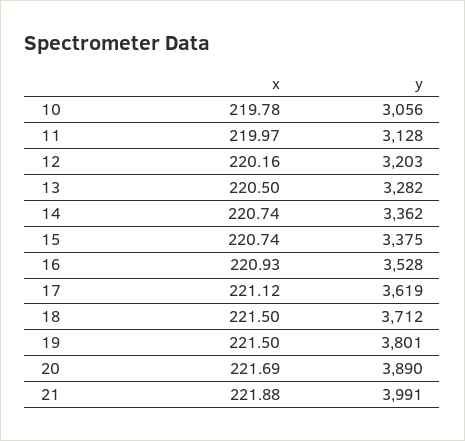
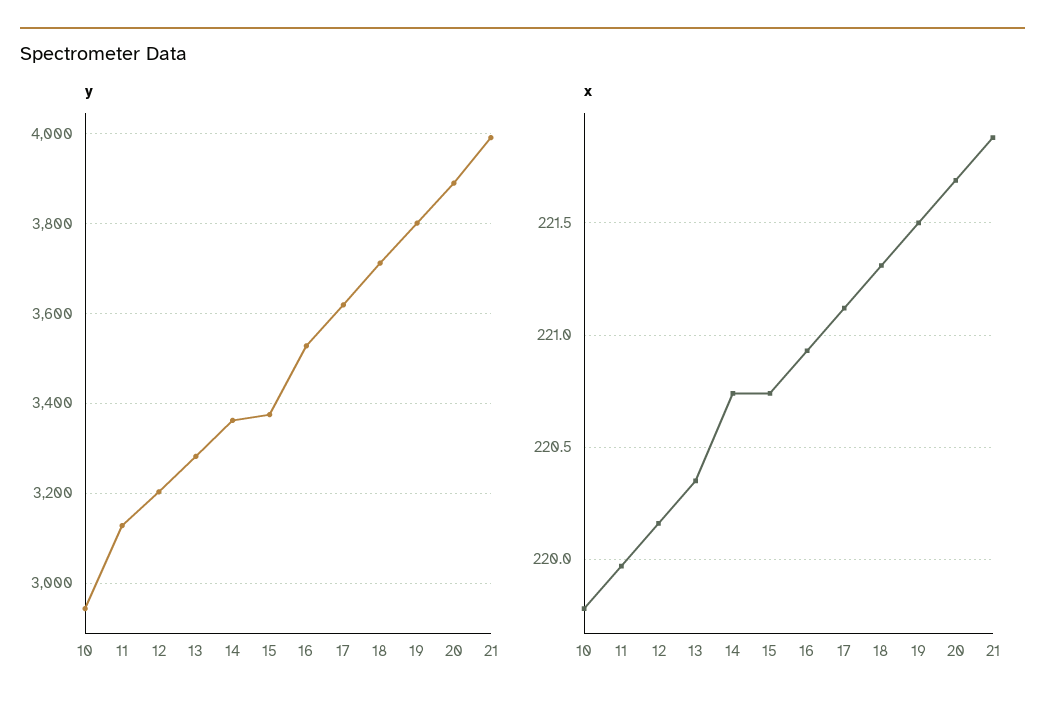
y, 10: 3056 -> 2940
x, 13: 220.5 -> 220.35
x, 18: 221.5 -> 221.3

